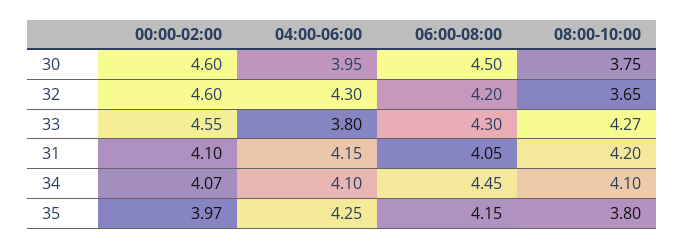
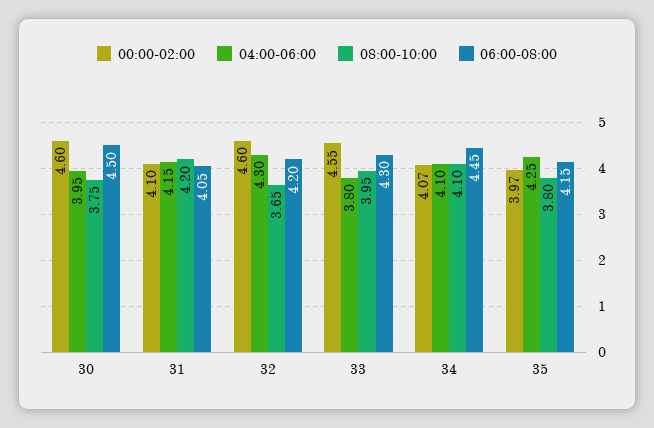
08:00-10:00, 33: 4.27 -> 3.95

